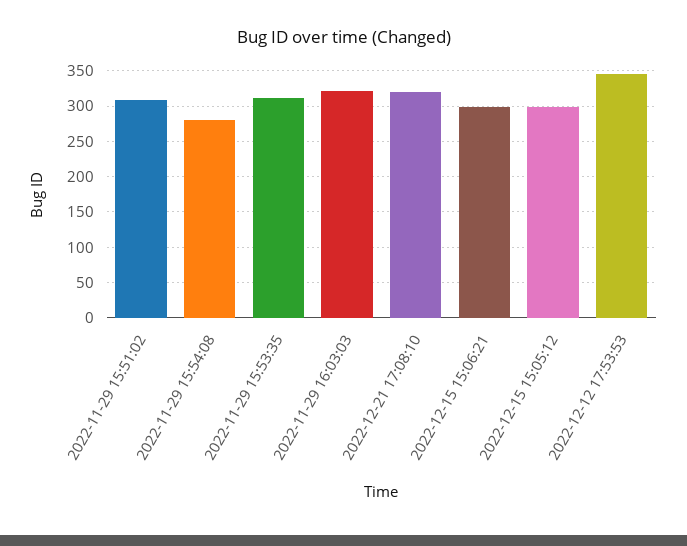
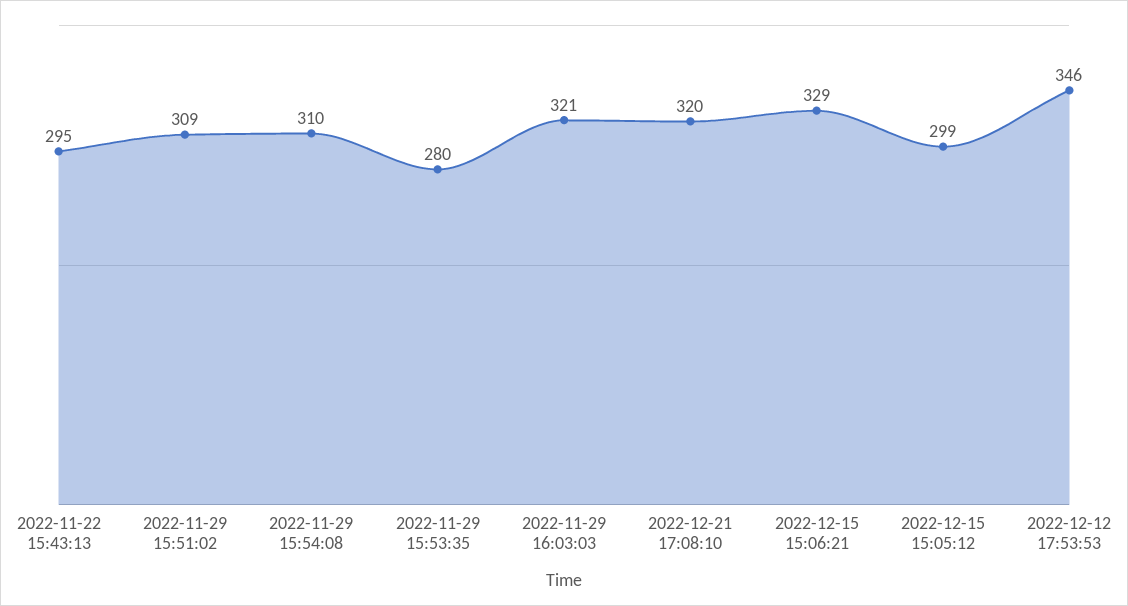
2022-11-29 15:54:08: 280 -> 310
2022-11-29 15:53:35: 310 -> 280
2022-12-15 15:06:21: 300 -> 329
2022-11-22 15:43:13: none -> 295

